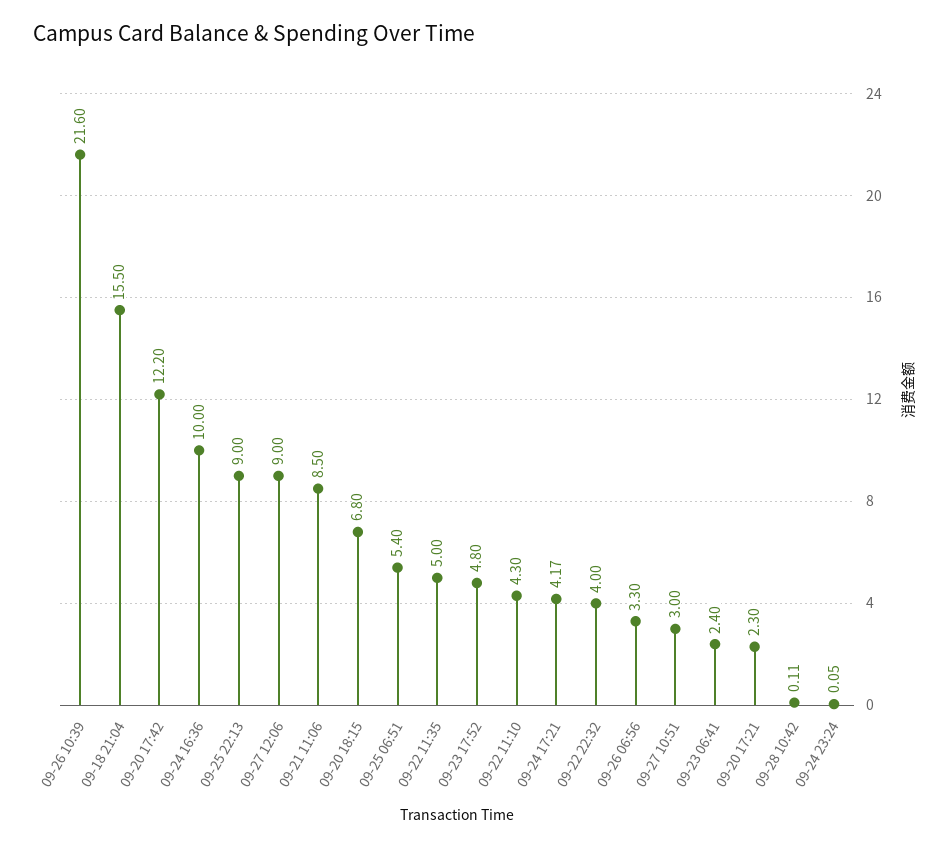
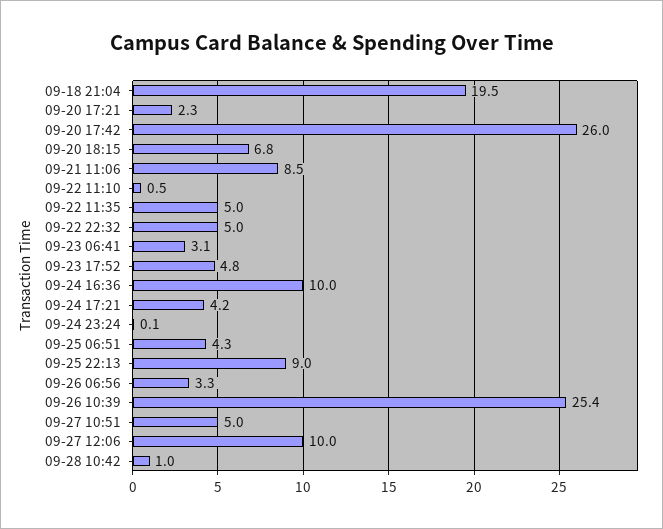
09-26 10:39: 21.6 -> 25.4
09-18 21:04: 15.5 -> 19.5
09-20 17:42: 12.2 -> 26
09-27 12:06: 9 -> 10
09-25 06:51: 5.4 -> 4.3
09-22 11:10: 4.3 -> 0.5
09-22 22:32: 4 -> 5
09-27 10:51: 3 -> 5
09-23 06:41: 2.4 -> 3.1
09-28 10:42: 0.11 -> 1

